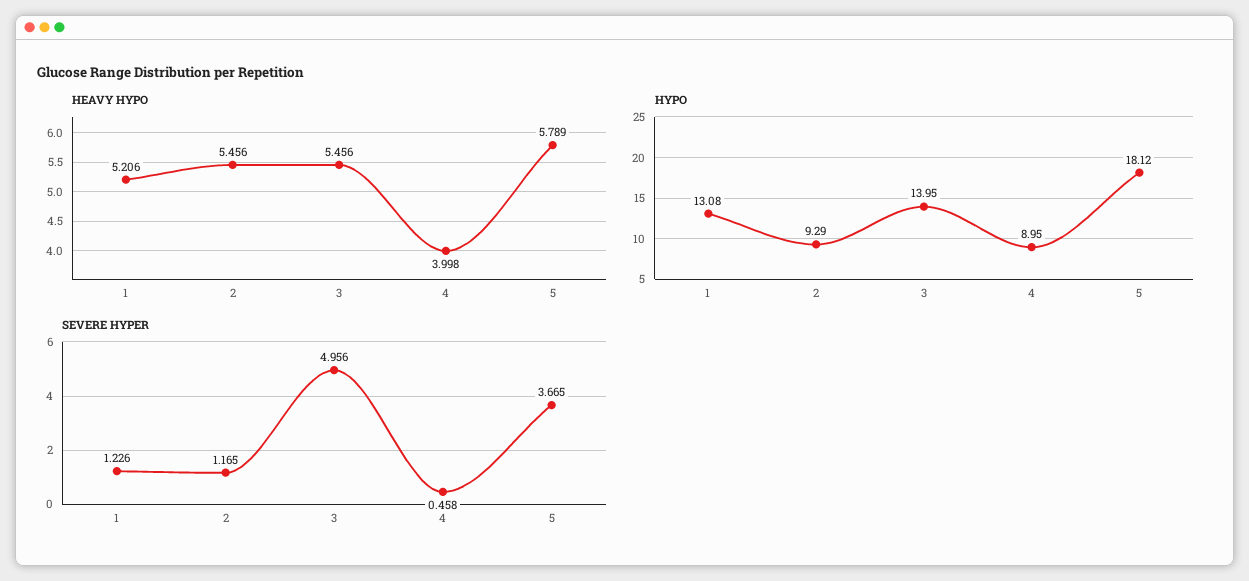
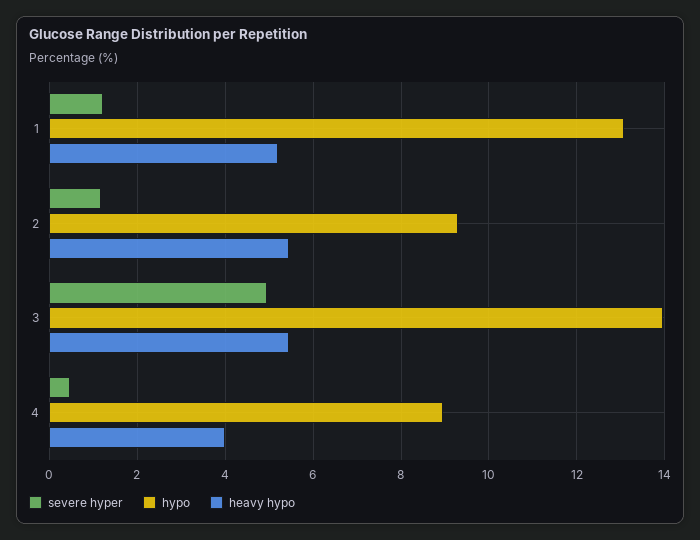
HEAVY HYPO, 5: 5.789 -> none
HYPO, 5: 18.12 -> none
SEVERE HYPER, 5: 3.665 -> none

